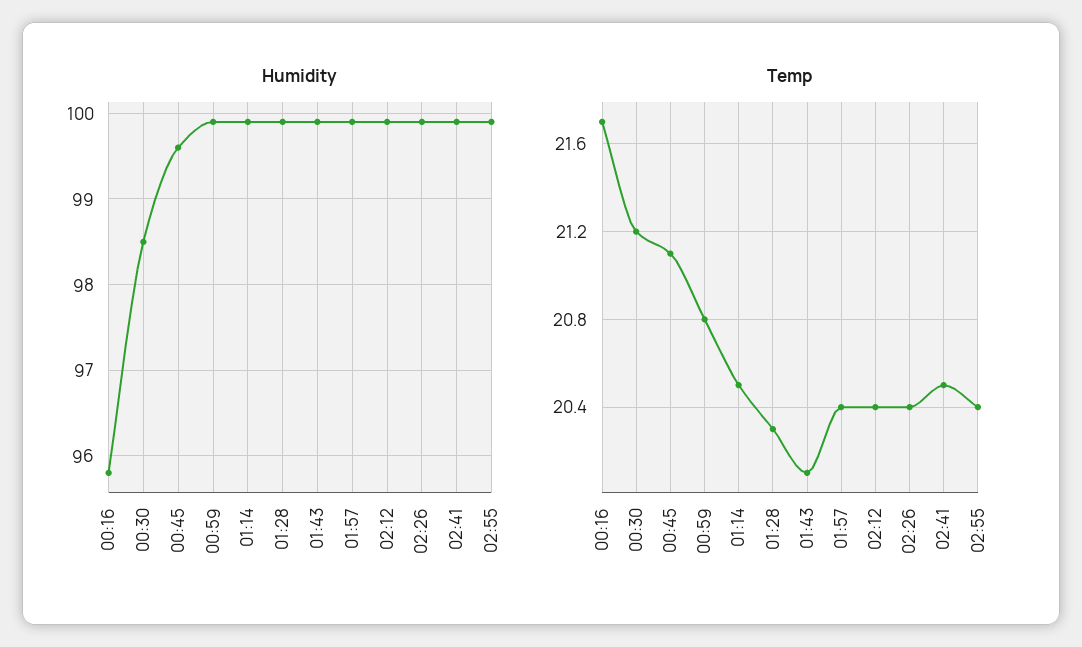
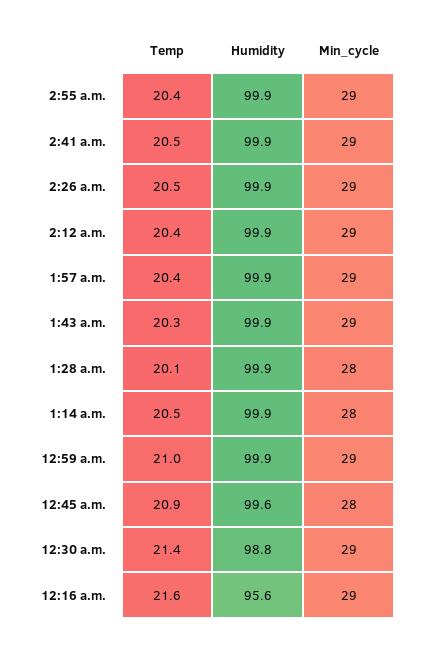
Humidity, 00:16: 95.8 -> 95.6
Humidity, 00:30: 98.5 -> 98.8
Temp, 00:16: 21.7 -> 21.6
Temp, 00:30: 21.2 -> 21.4
Temp, 00:45: 21.1 -> 20.9
Temp, 00:59: 20.8 -> 21
Temp, 01:28: 20.3 -> 20.1
Temp, 01:43: 20.1 -> 20.3
Temp, 02:26: 20.4 -> 20.5
Min_cycle, 02:55: none -> 29
Min_cycle, 02:41: none -> 29
Min_cycle, 02:26: none -> 29
Min_cycle, 02:12: none -> 29
Min_cycle, 01:57: none -> 29
Min_cycle, 01:43: none -> 29
Min_cycle, 01:28: none -> 28
Min_cycle, 01:14: none -> 28
Min_cycle, 00:59: none -> 29
Min_cycle, 00:45: none -> 28
Min_cycle, 00:30: none -> 29
Min_cycle, 00:16: none -> 29

